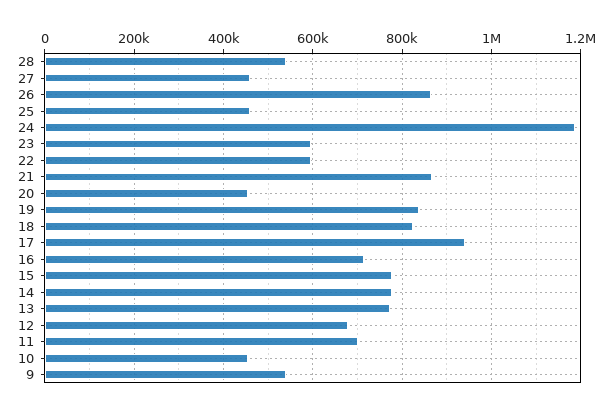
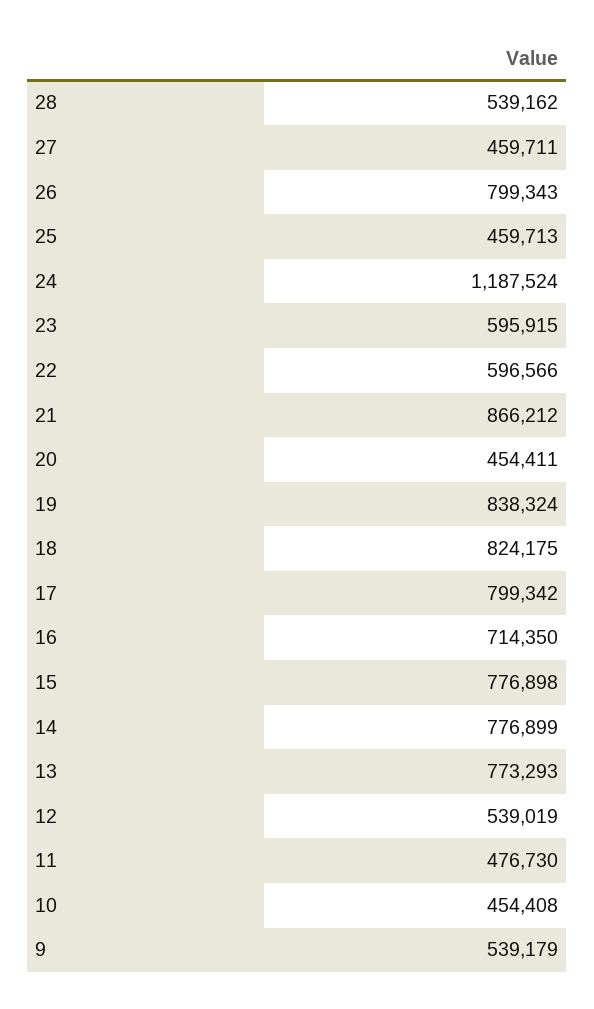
26: 860000 -> 799343
17: 940000 -> 799342
12: 680000 -> 539019
11: 700000 -> 476730

